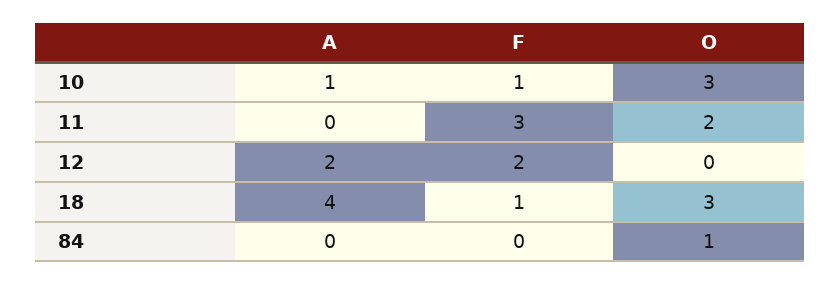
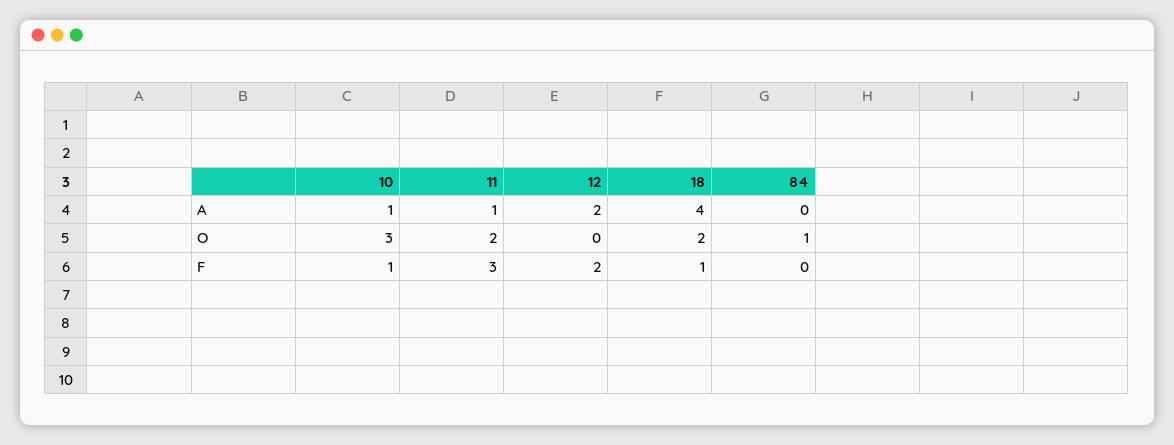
A, 11: 0 -> 1
O, 18: 3 -> 2

